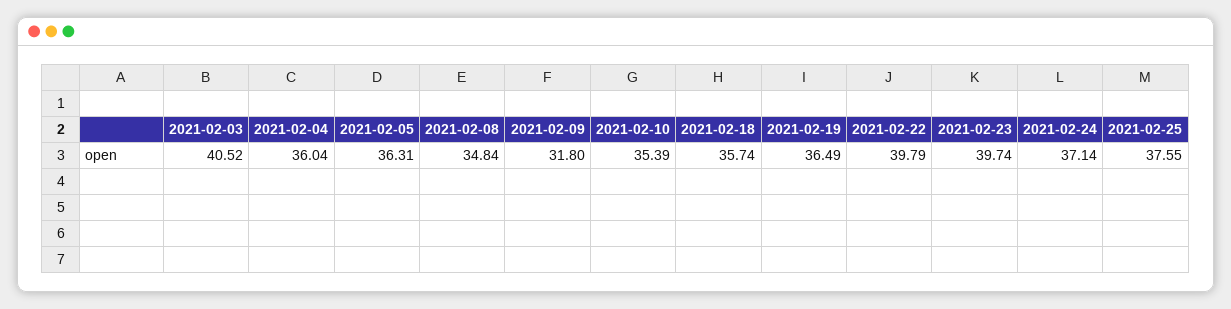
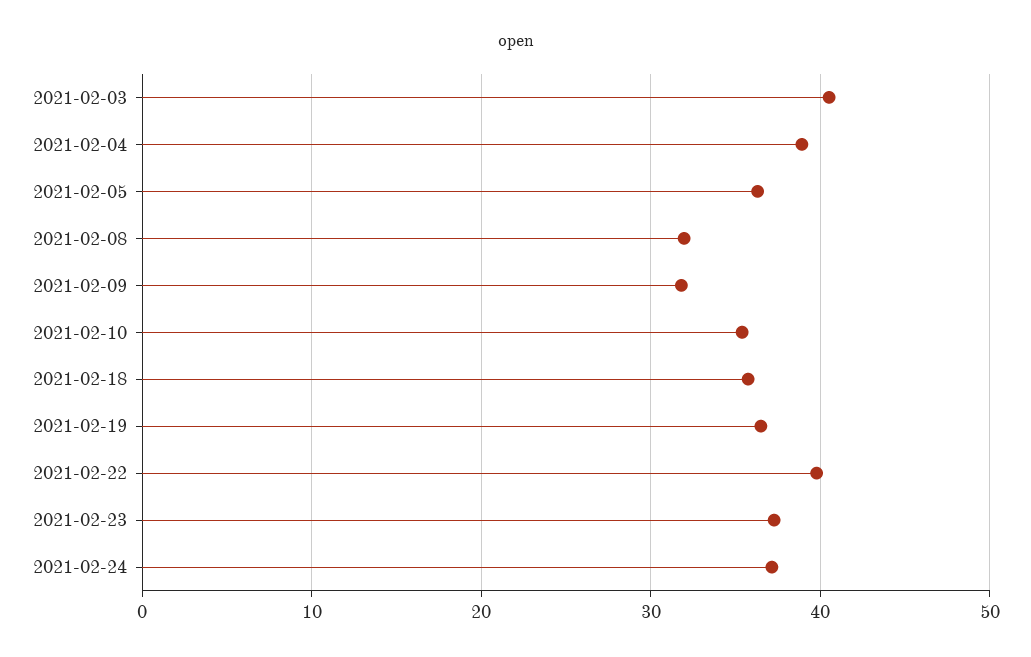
2021-02-04: 36.04 -> 39
2021-02-08: 34.84 -> 32
2021-02-23: 39.74 -> 37
2021-02-25: 37.55 -> none

